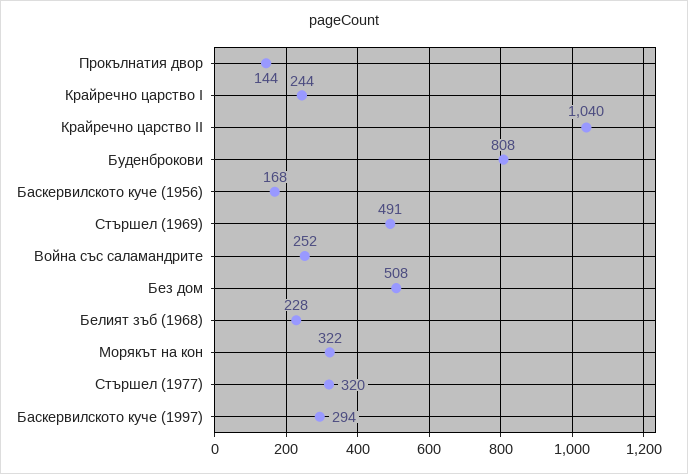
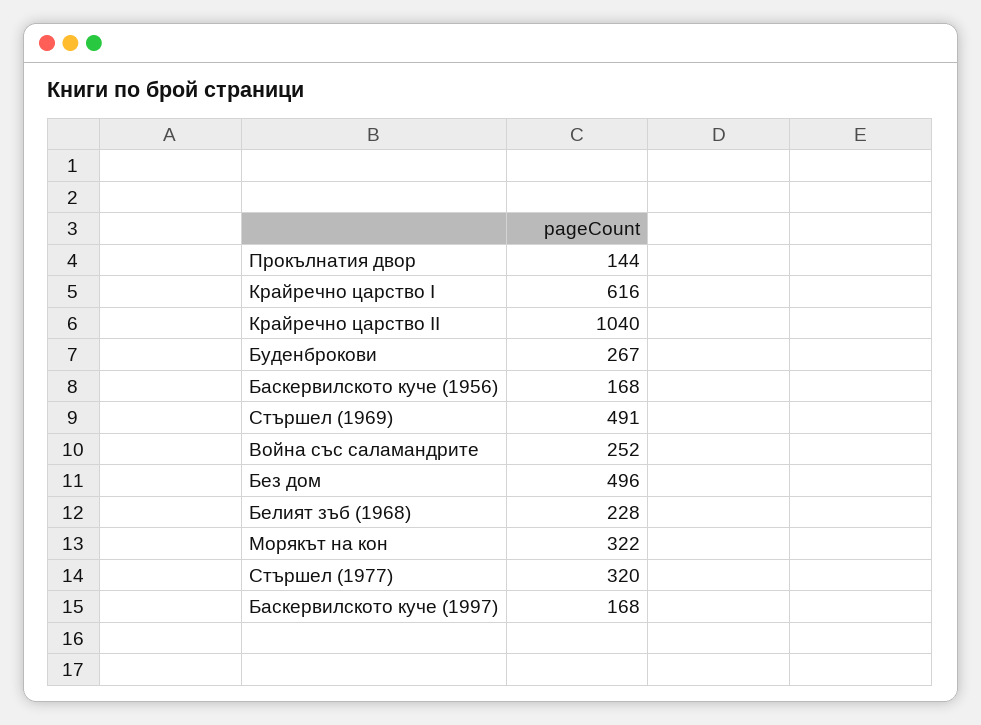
Крайречно царство I: 244 -> 616
Буденброкови: 808 -> 267
Без дом: 508 -> 496
Баскервилското куче (1997): 294 -> 168

